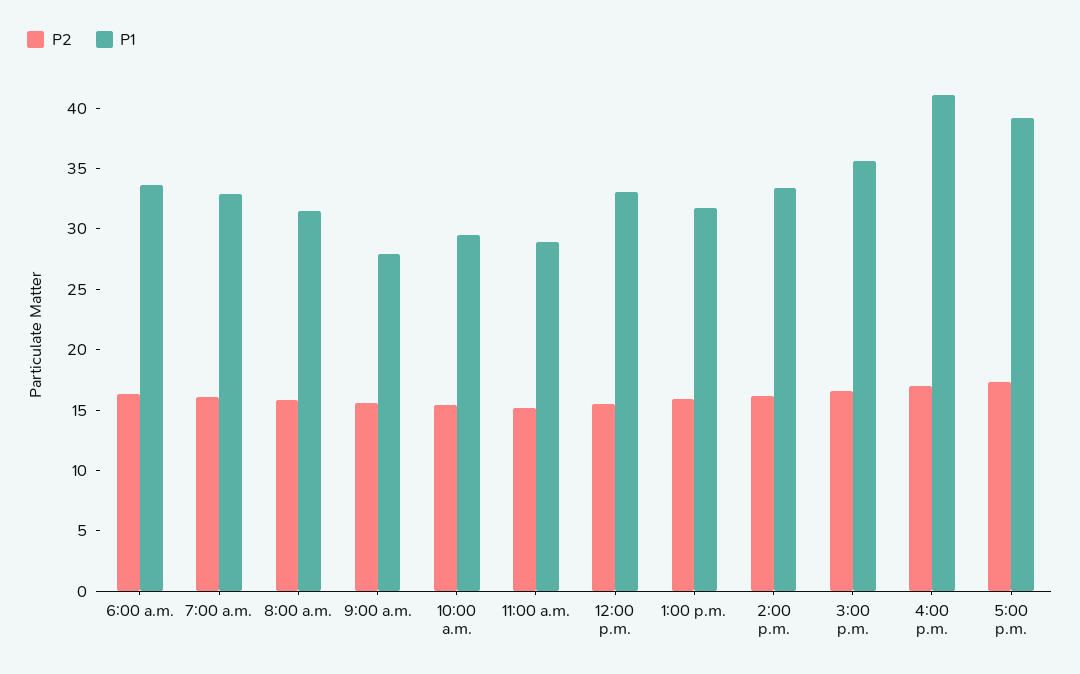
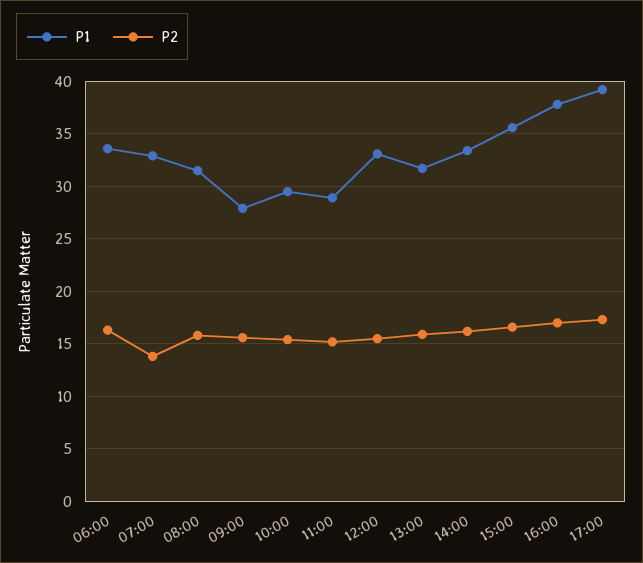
P2, 7:00 a.m.: 16 -> 14
P1, 4:00 p.m.: 41 -> 38

